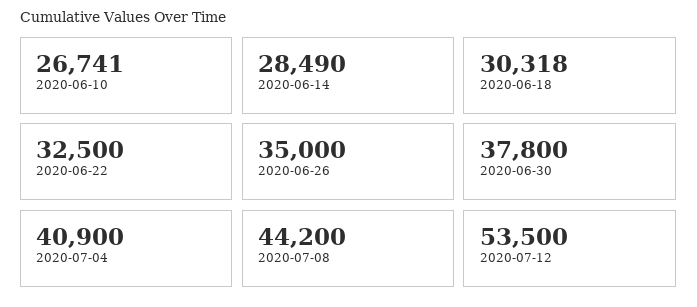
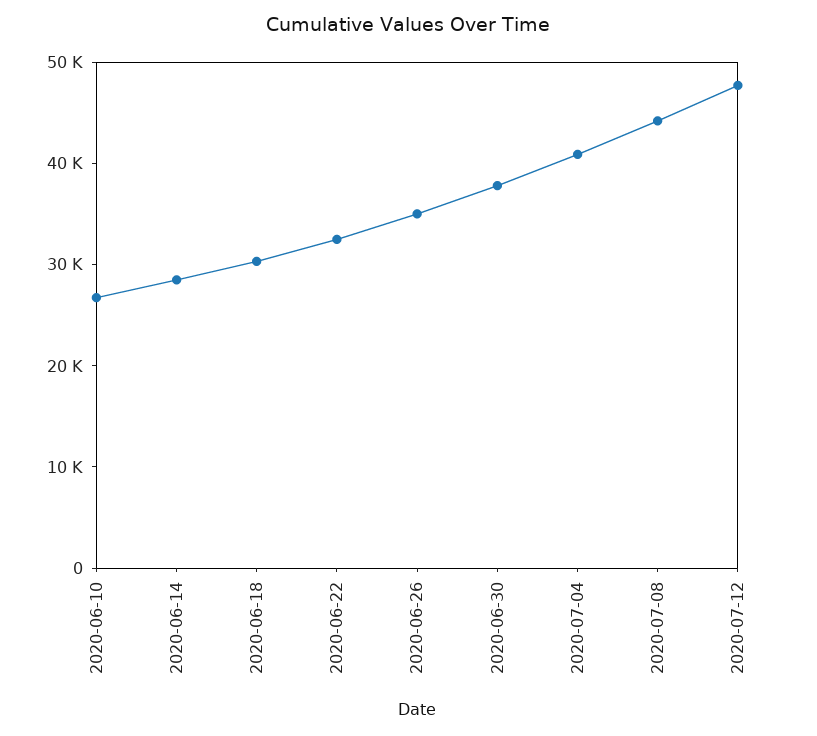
2020-07-12: 53500 -> 48000

